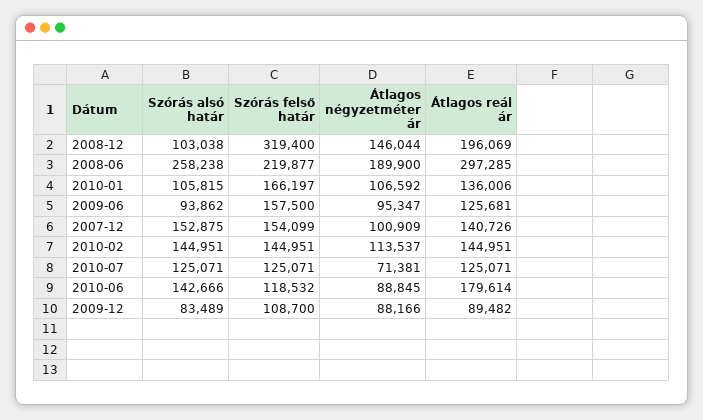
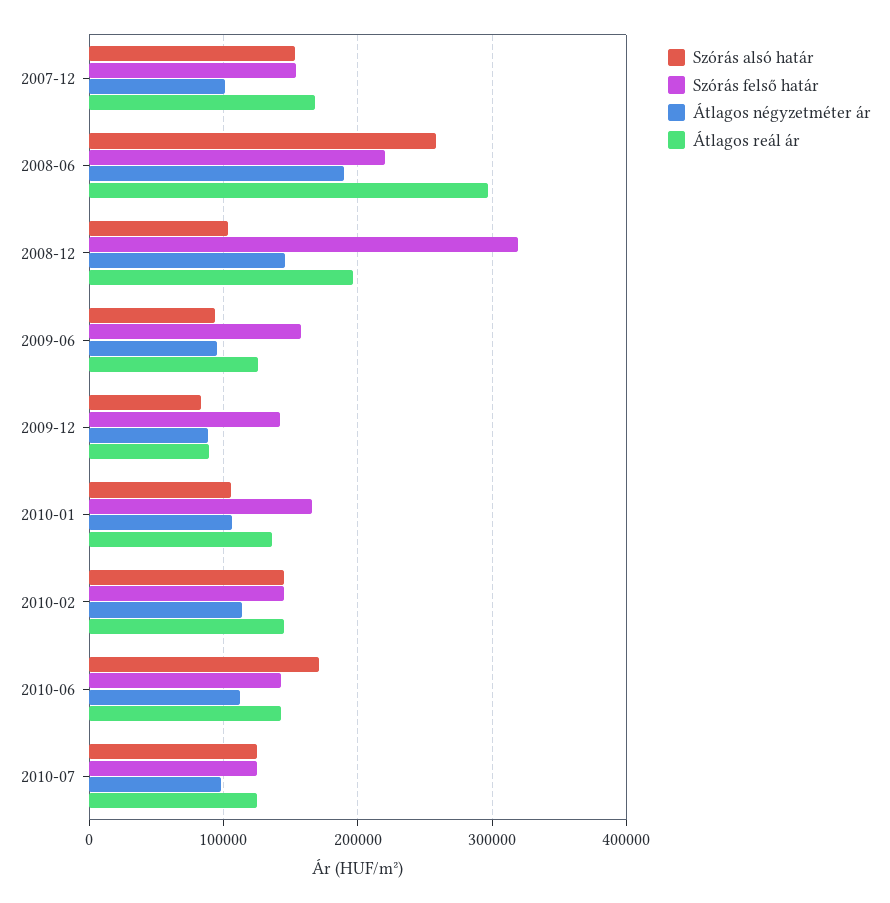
Átlagos reál ár, 2007-12: 140726 -> 170000
Átlagos négyzetméter ár, 2010-07: 71381 -> 100000
Szórás alsó határ, 2010-06: 142666 -> 170000
Szórás felső határ, 2010-06: 118532 -> 140000
Átlagos négyzetméter ár, 2010-06: 88845 -> 110000
Átlagos reál ár, 2010-06: 179614 -> 140000
Szórás felső határ, 2009-12: 108700 -> 140000

